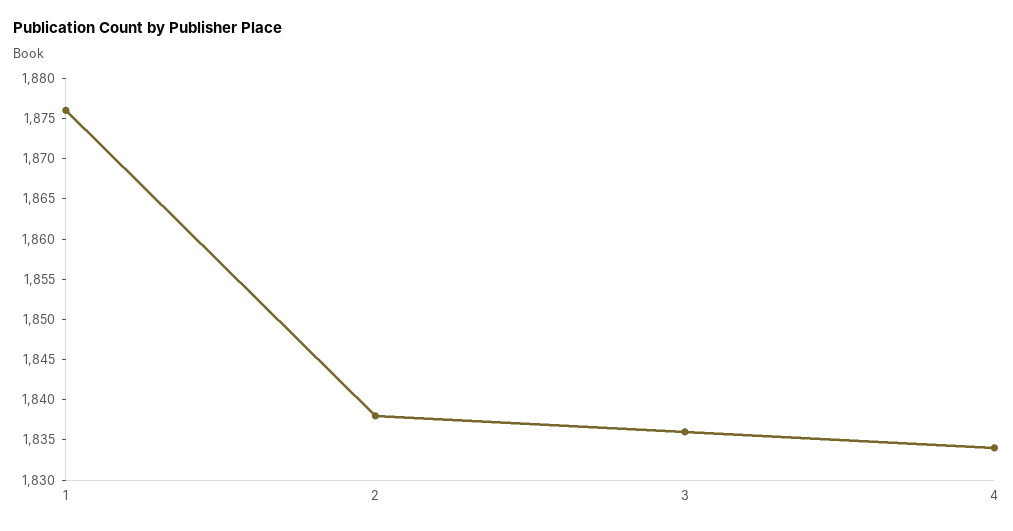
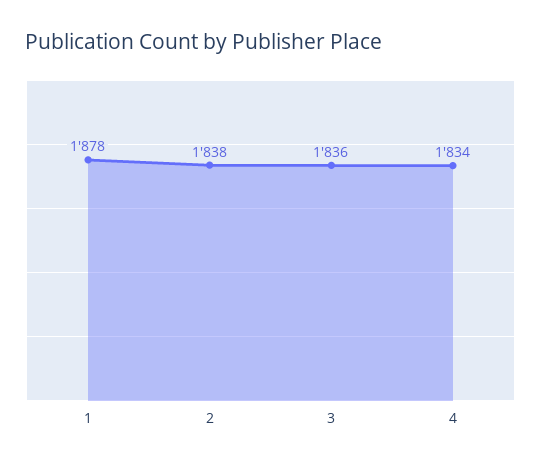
1: 1876 -> 1878

